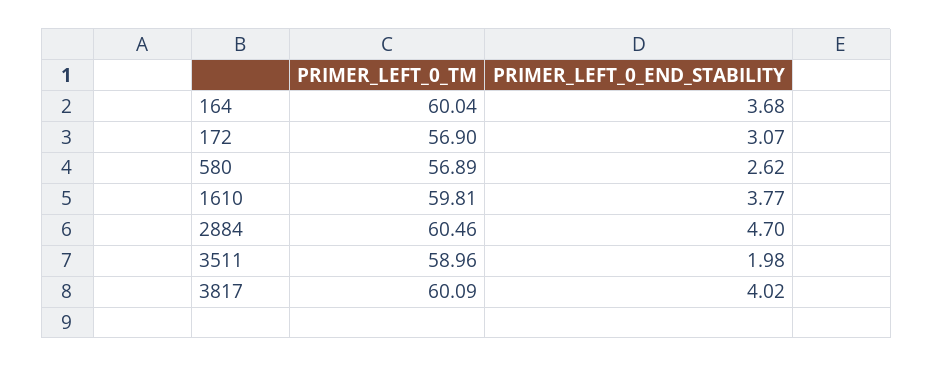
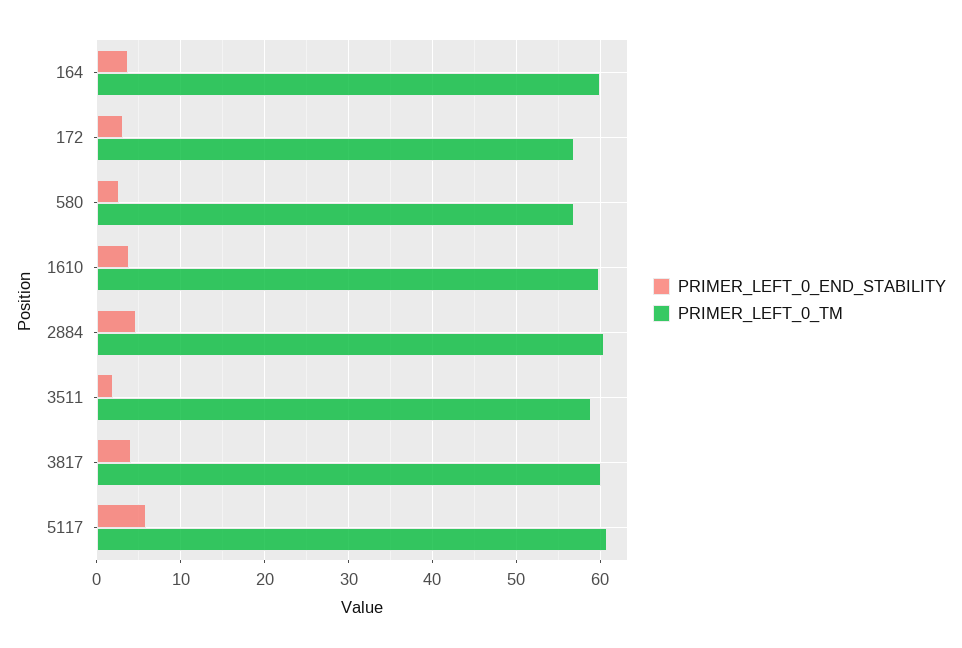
PRIMER_LEFT_0_END_STABILITY, 5117: none -> 6
PRIMER_LEFT_0_TM, 5117: none -> 61

